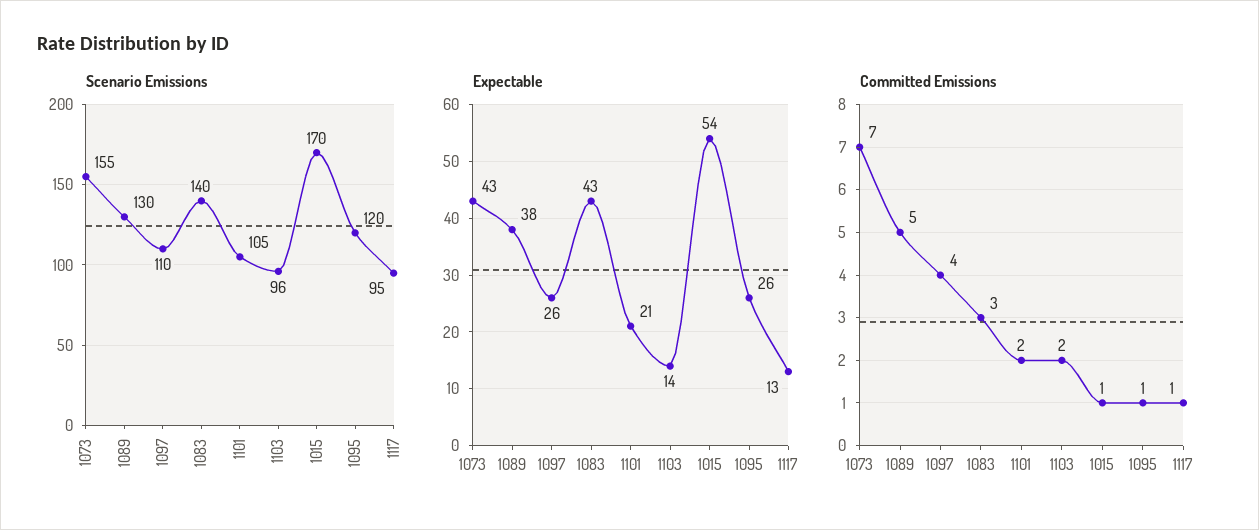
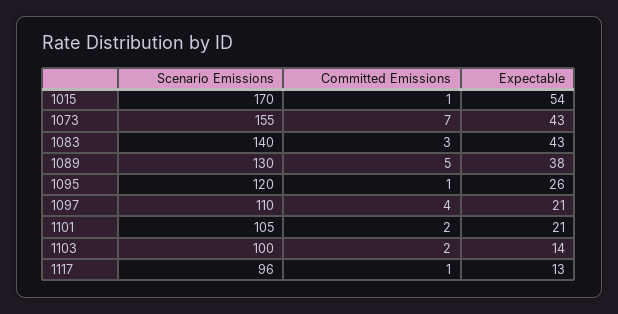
Scenario Emissions, 1103: 96 -> 100
Scenario Emissions, 1117: 95 -> 96
Expectable, 1097: 26 -> 21

